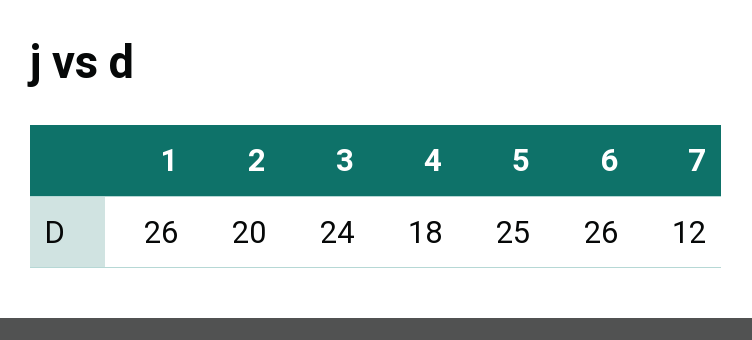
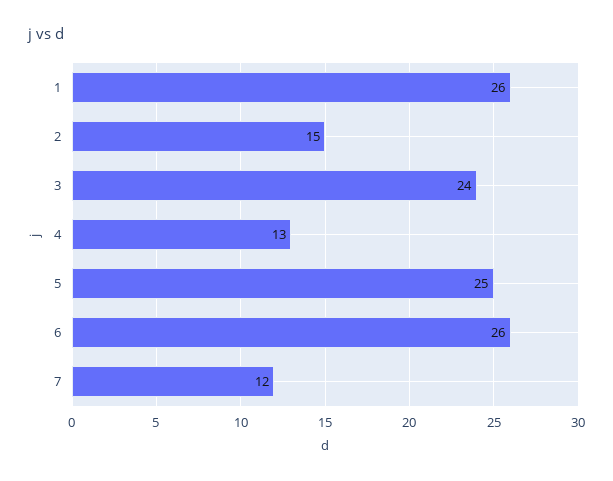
2: 20 -> 15
4: 18 -> 13

